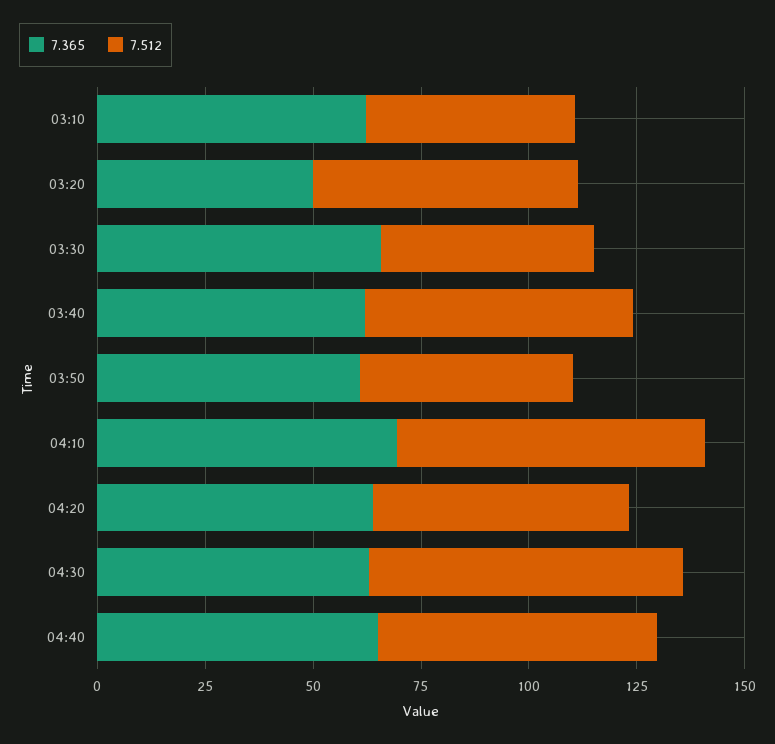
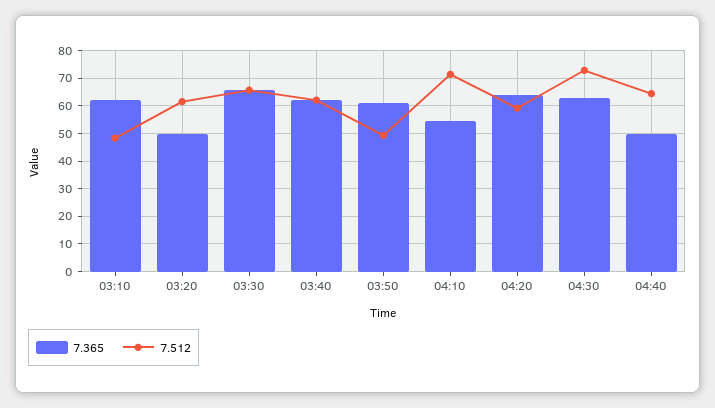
7.512, 03:30: 50 -> 65
7.365, 04:10: 70 -> 55
7.365, 04:40: 65 -> 50

